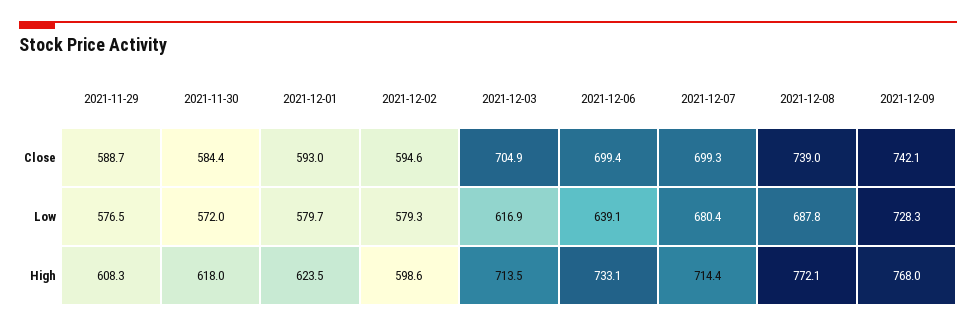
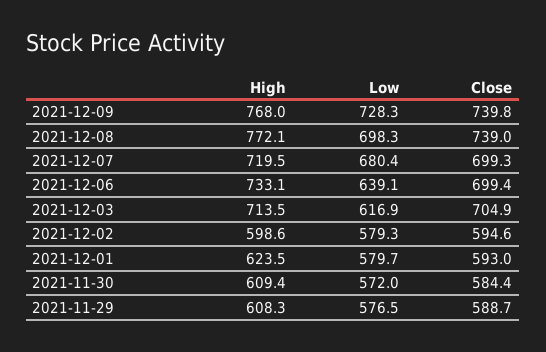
2021-12-09, Close: 742.1 -> 739.8
2021-12-08, Low: 687.8 -> 698.3
2021-11-30, High: 618 -> 609.4
2021-12-07, High: 714.4 -> 719.5

